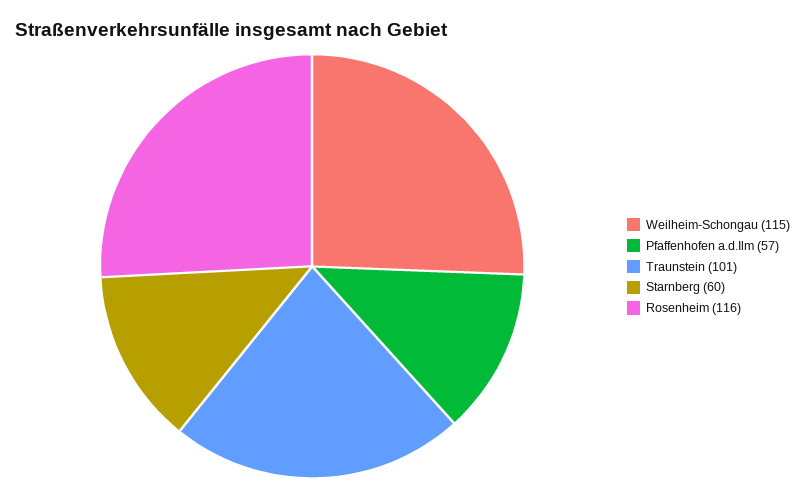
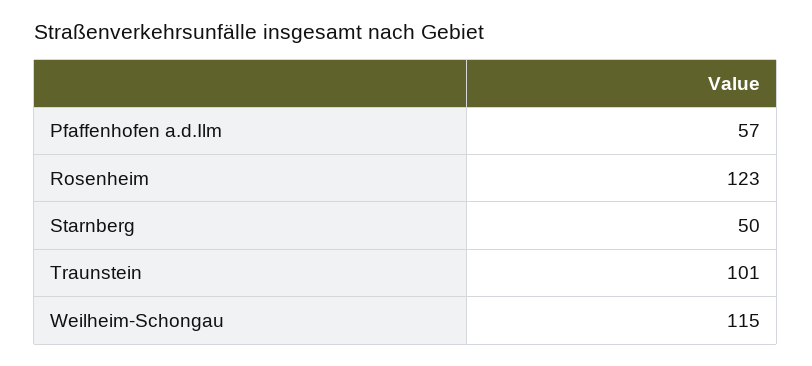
Starnberg: 60 -> 50
Rosenheim: 116 -> 123

